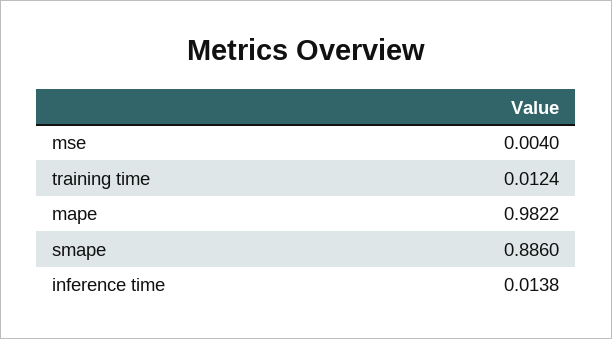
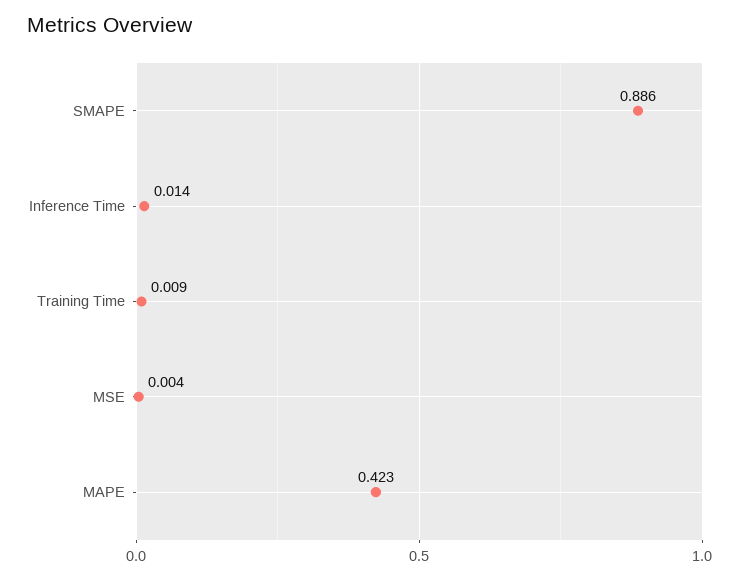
training time: 0.0124 -> 0.009
mape: 0.9822 -> 0.423

